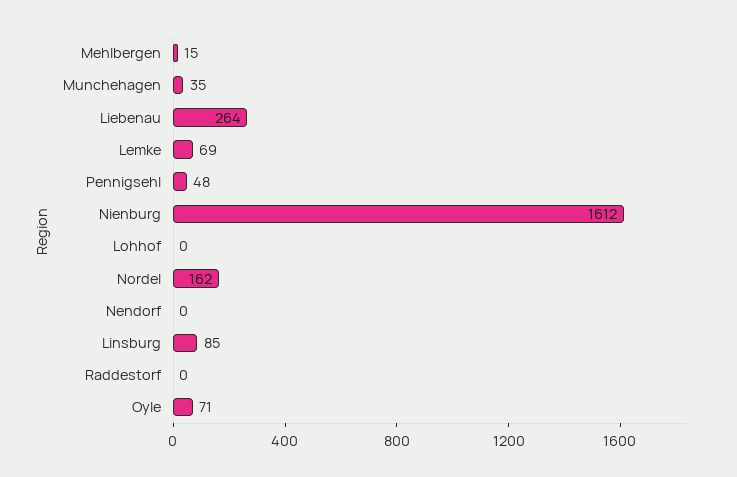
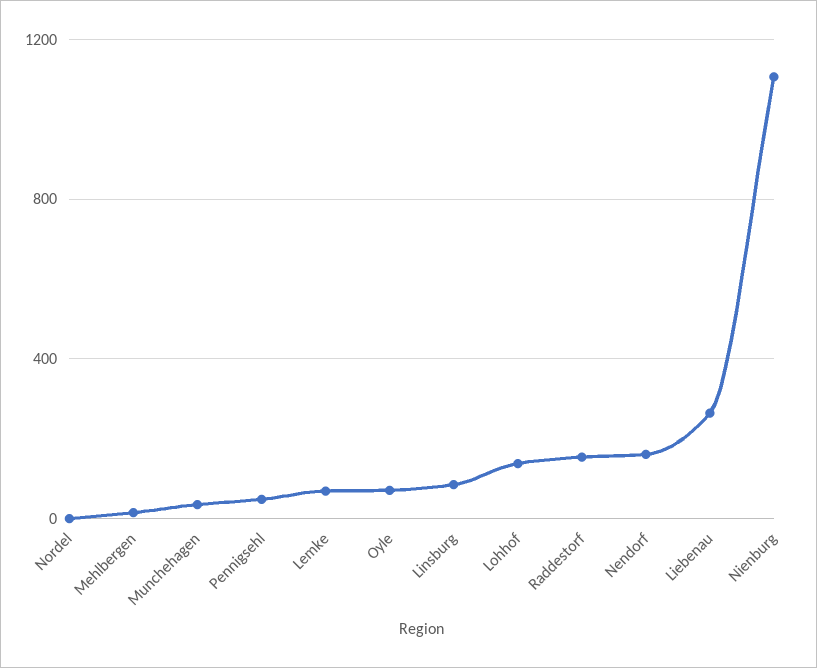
Nienburg: 1612 -> 1100
Lohhof: 0 -> 150
Nordel: 162 -> 0
Nendorf: 0 -> 150
Raddestorf: 0 -> 150

